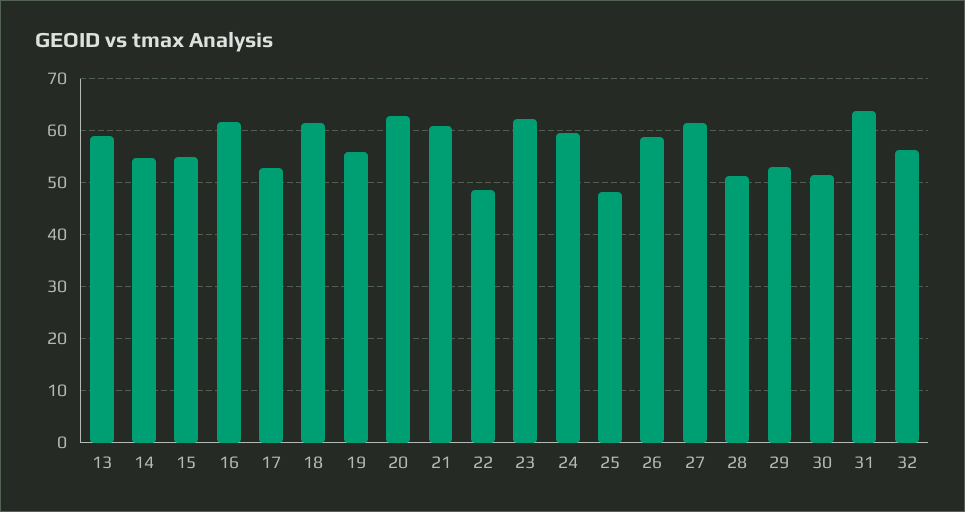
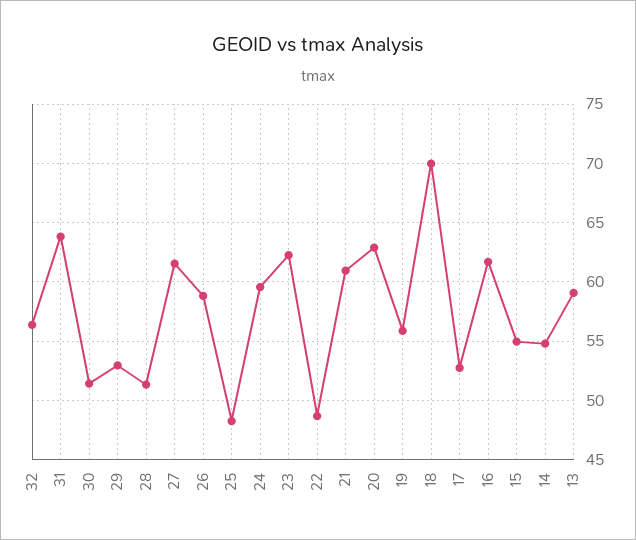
18: 62 -> 70

